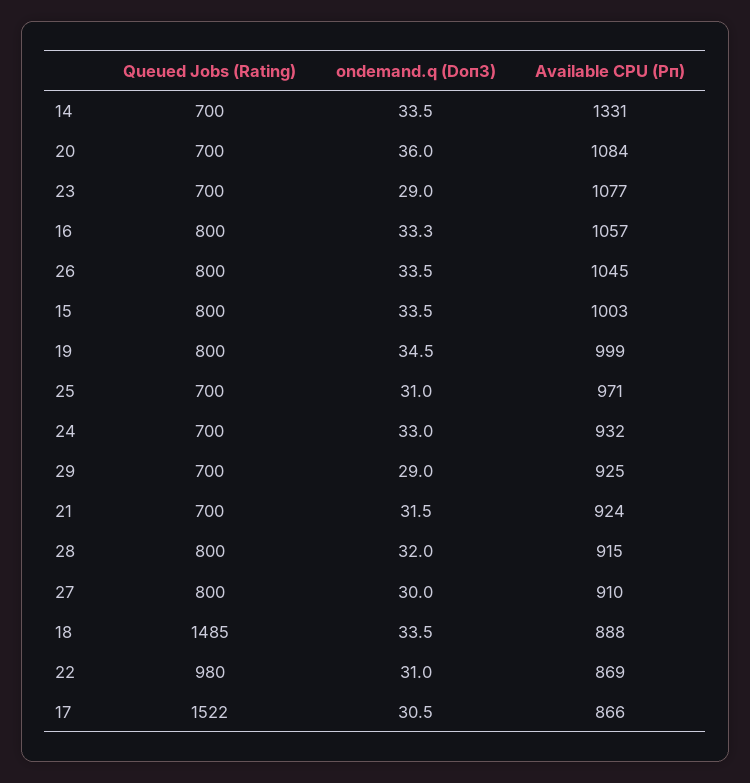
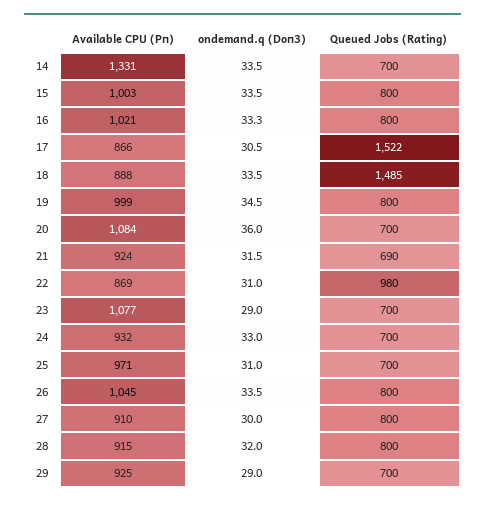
Available CPU (Рп), 16: 1057 -> 1021
Queued Jobs (Rating), 21: 700 -> 690

